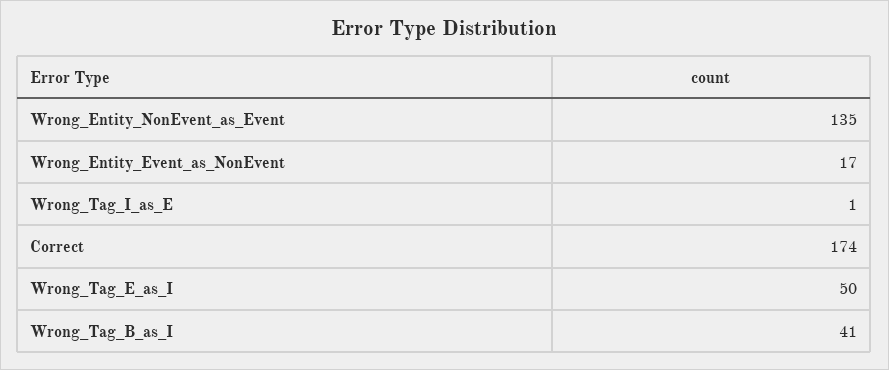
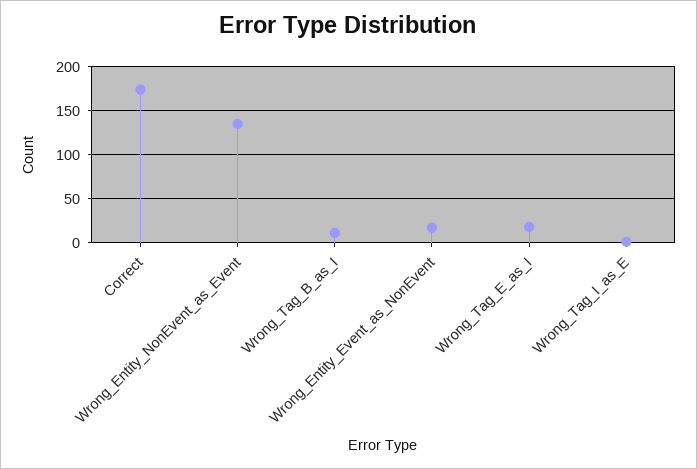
Wrong_Tag_E_as_I: 50 -> 20
Wrong_Tag_B_as_I: 41 -> 10

